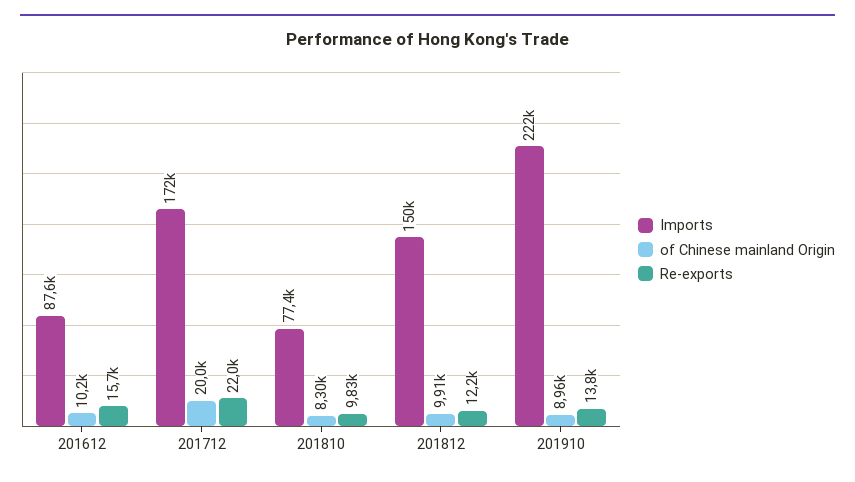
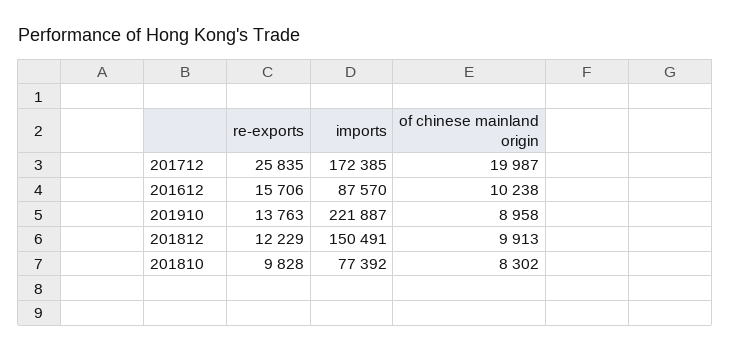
Re-exports, 201712: 22000 -> 25835

